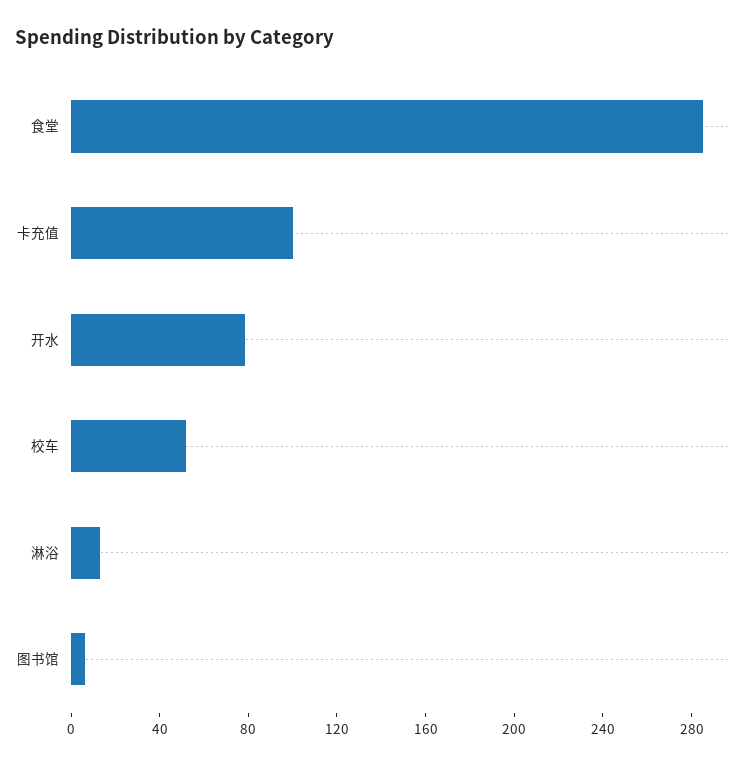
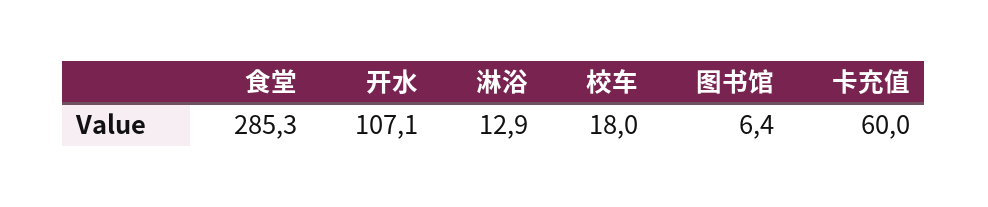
卡充值: 100 -> 60
开水: 80 -> 107.1
校车: 50 -> 18

